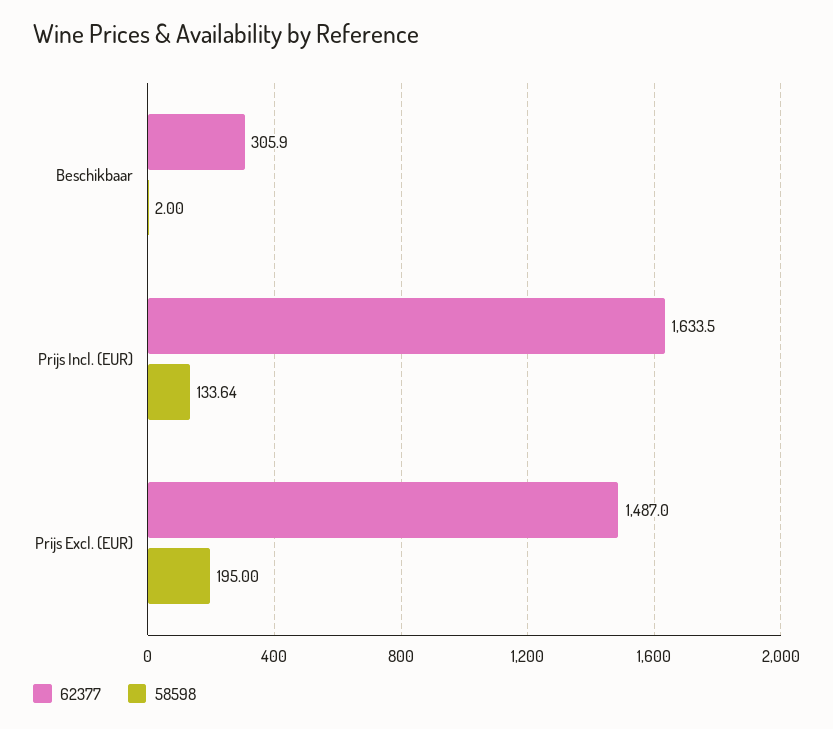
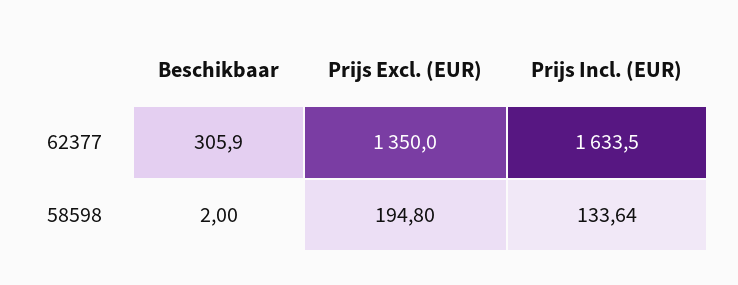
62377, Prijs Excl. (EUR): 1487 -> 1350
58598, Prijs Excl. (EUR): 195 -> 194.8

